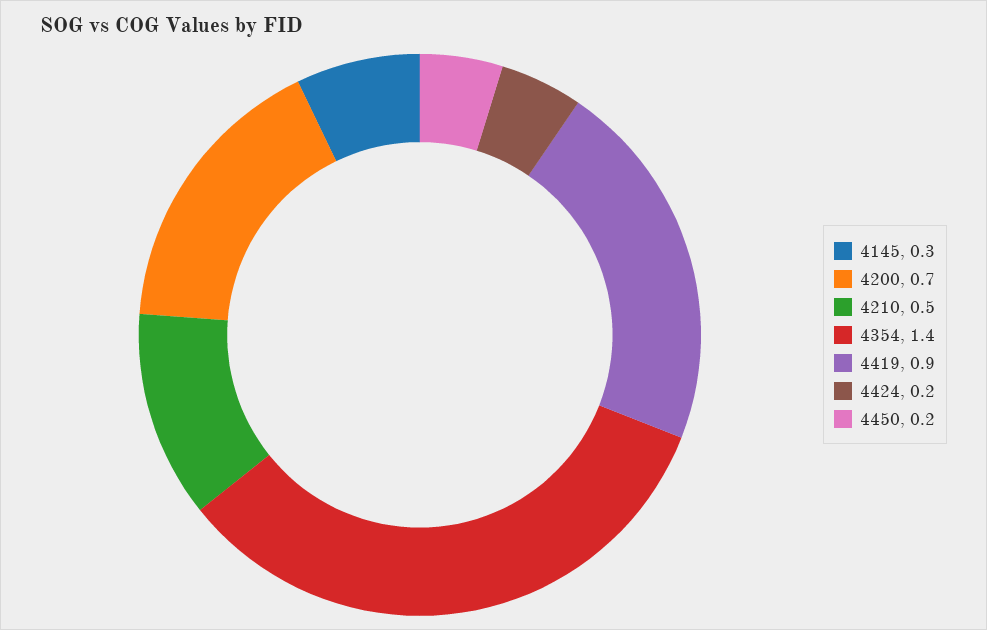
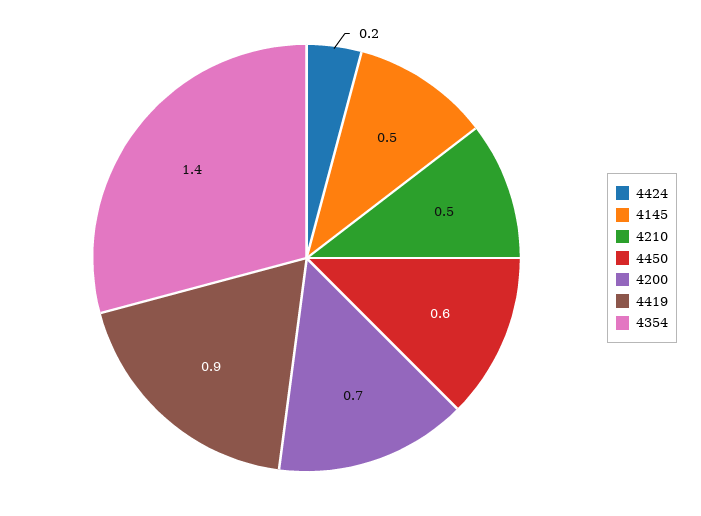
4145: 0.3 -> 0.5
4450: 0.2 -> 0.6

